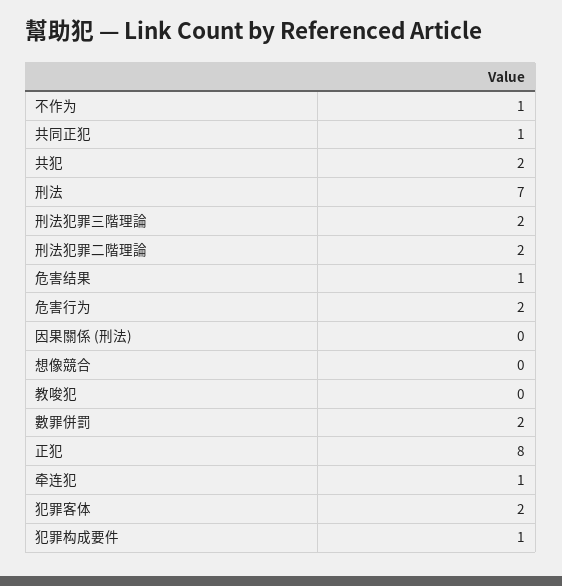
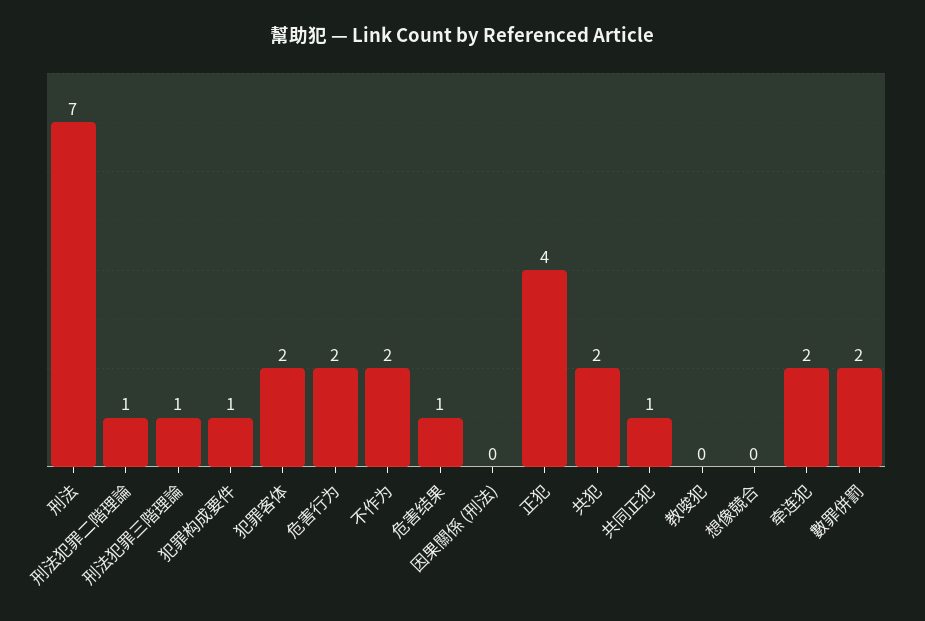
不作为: 1 -> 2
刑法犯罪三階理論: 2 -> 1
刑法犯罪二階理論: 2 -> 1
正犯: 8 -> 4
牵连犯: 1 -> 2

